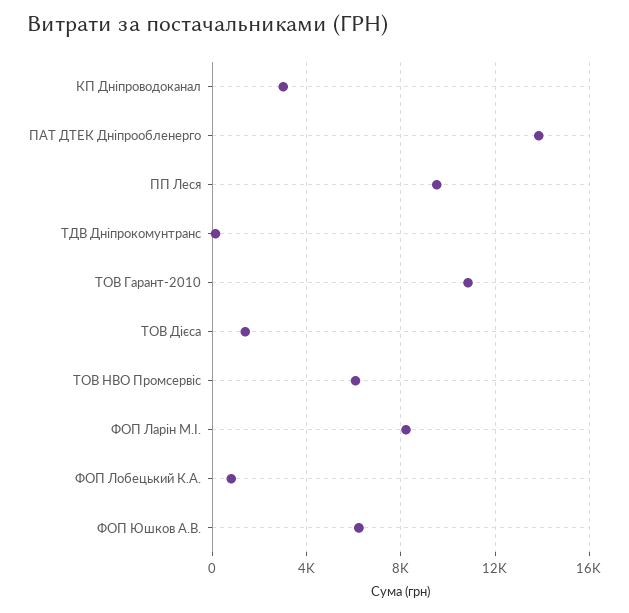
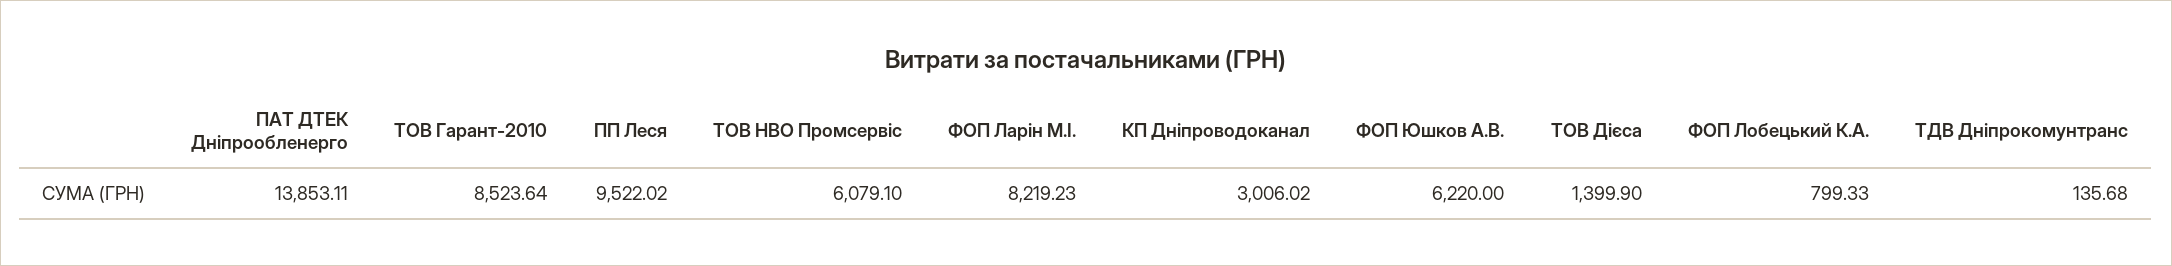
ТОВ Гарант-2010: 11000 -> 8523.64

